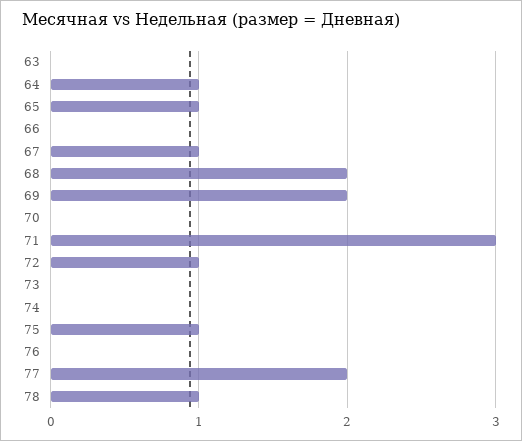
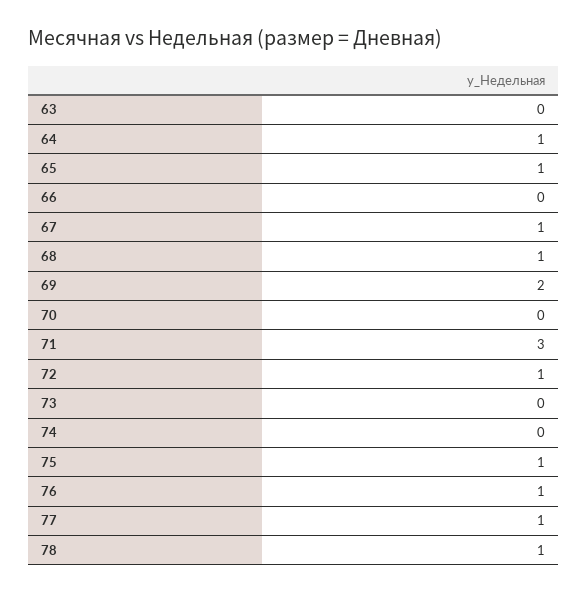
68: 2 -> 1
76: 0 -> 1
77: 2 -> 1

